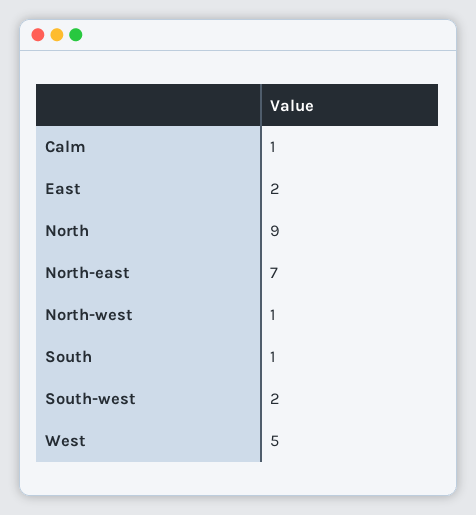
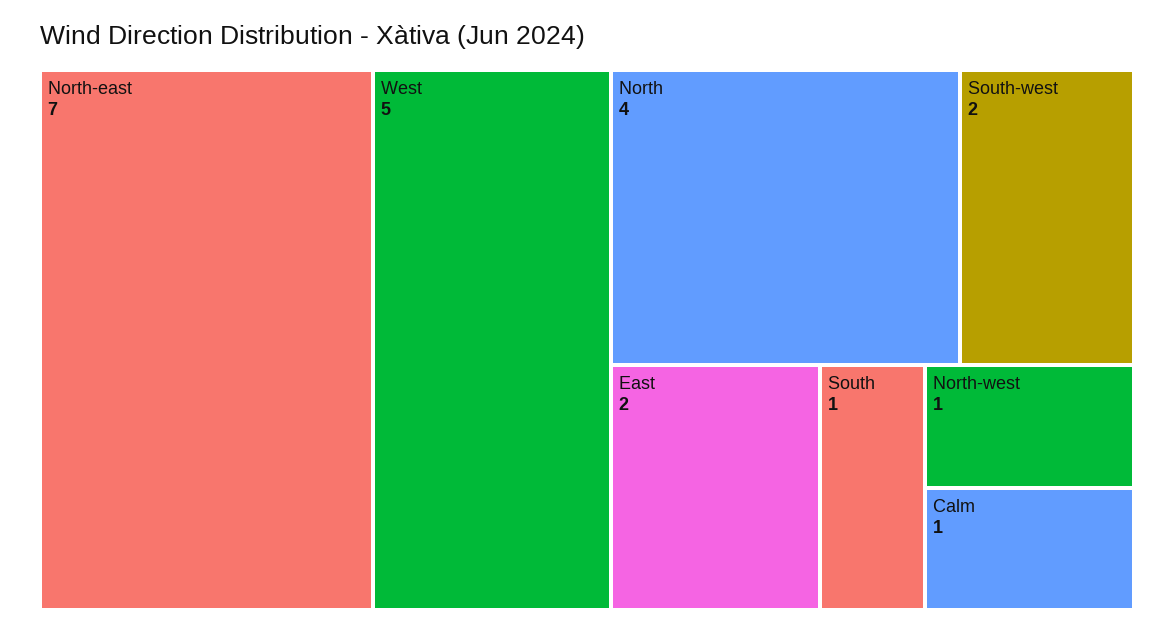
North: 9 -> 4

